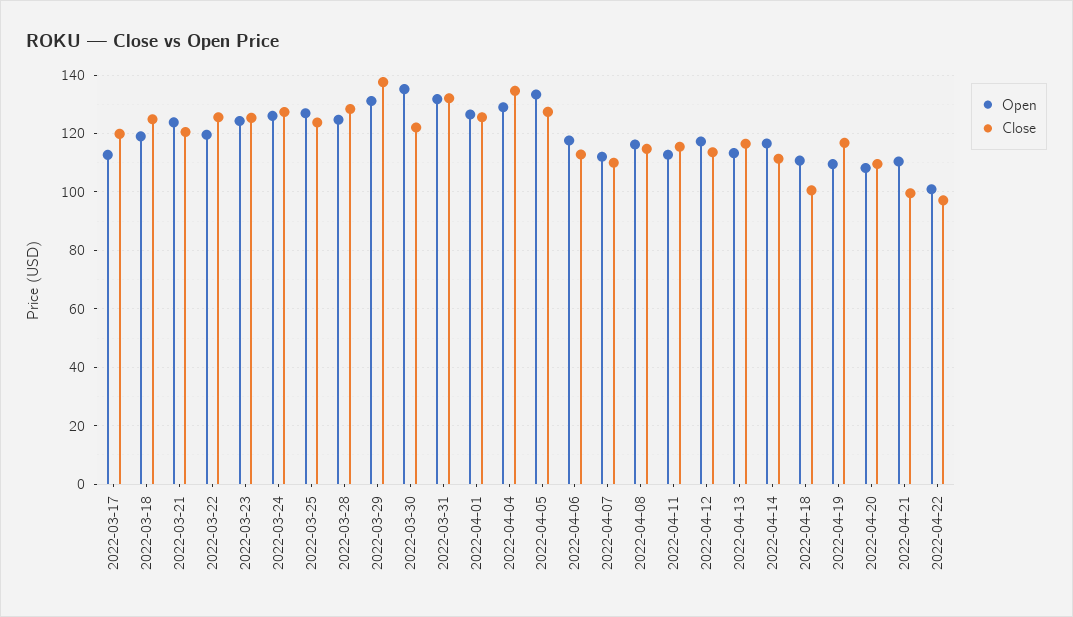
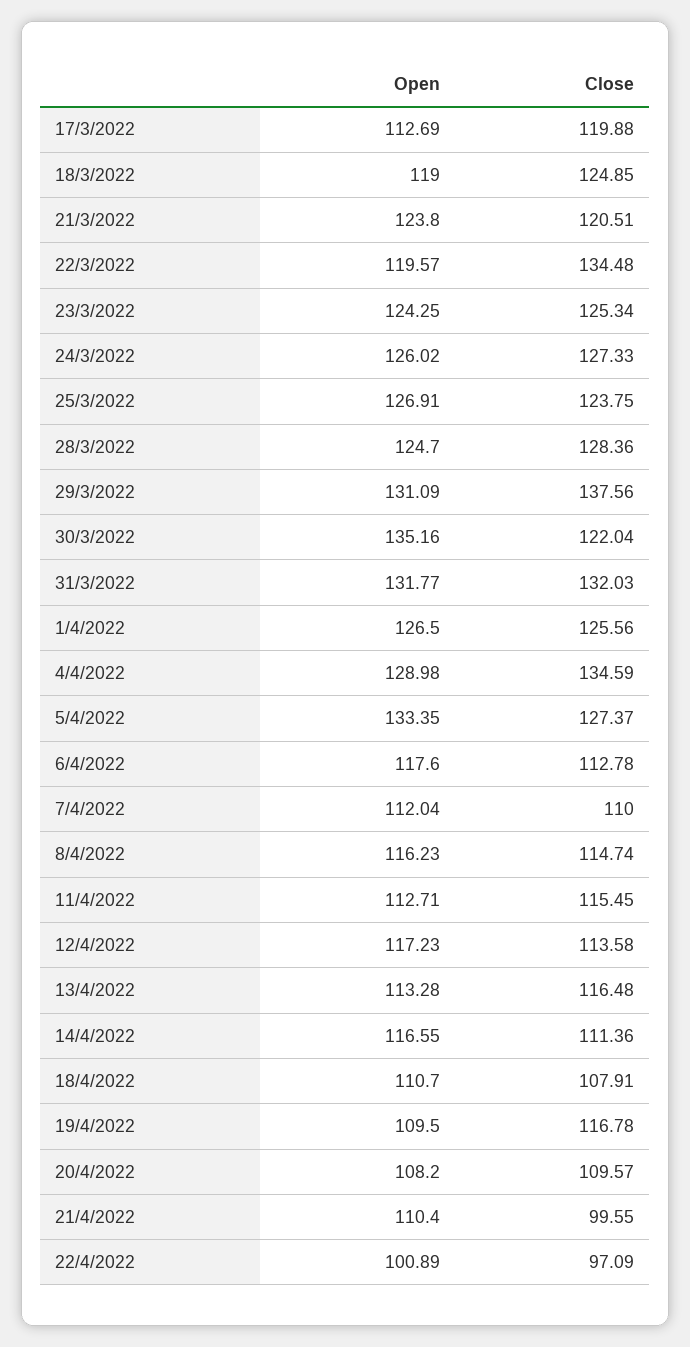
Close, 2022-03-22: 125 -> 134.48
Close, 2022-04-18: 100 -> 107.91

